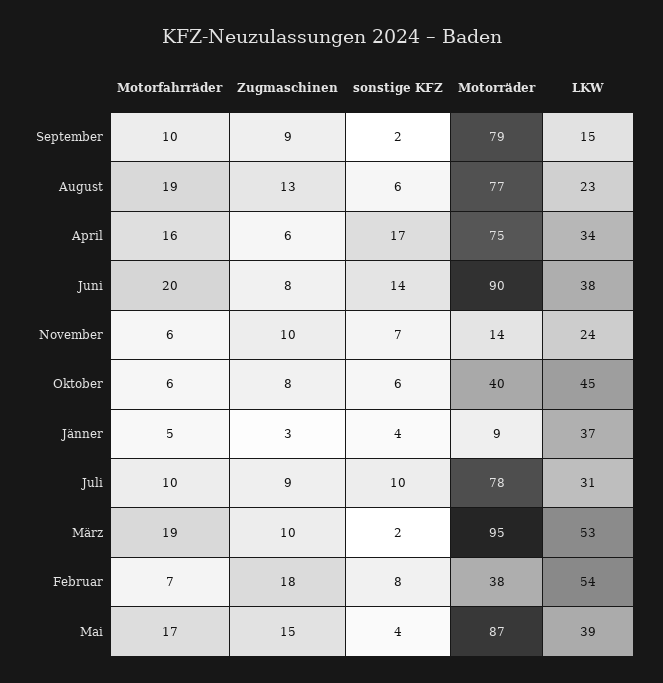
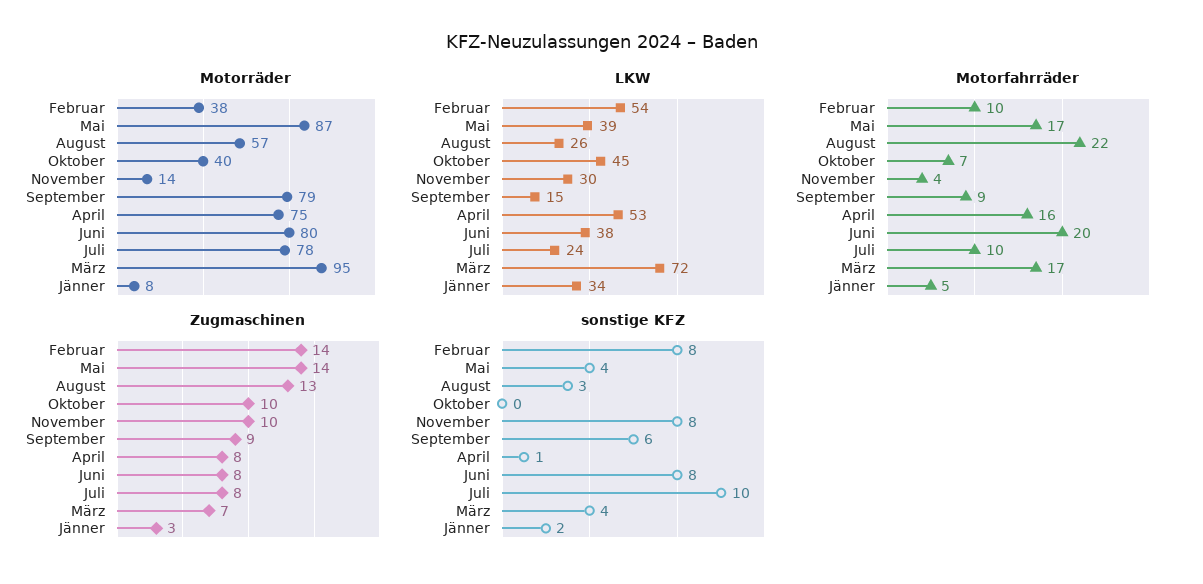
Motorfahrräder, September: 10 -> 9
sonstige KFZ, September: 2 -> 6
Motorfahrräder, August: 19 -> 22
sonstige KFZ, August: 6 -> 3
Motorräder, August: 77 -> 57
LKW, August: 23 -> 26
Zugmaschinen, April: 6 -> 8
sonstige KFZ, April: 17 -> 1
LKW, April: 34 -> 53
sonstige KFZ, Juni: 14 -> 8
Motorräder, Juni: 90 -> 80
Motorfahrräder, November: 6 -> 4
sonstige KFZ, November: 7 -> 8
LKW, November: 24 -> 30
Motorfahrräder, Oktober: 6 -> 7
Zugmaschinen, Oktober: 8 -> 10
sonstige KFZ, Oktober: 6 -> 0
sonstige KFZ, Jänner: 4 -> 2
Motorräder, Jänner: 9 -> 8
LKW, Jänner: 37 -> 34
Zugmaschinen, Juli: 9 -> 8
LKW, Juli: 31 -> 24
Motorfahrräder, März: 19 -> 17
Zugmaschinen, März: 10 -> 7
sonstige KFZ, März: 2 -> 4
LKW, März: 53 -> 72
Motorfahrräder, Februar: 7 -> 10
Zugmaschinen, Februar: 18 -> 14
Zugmaschinen, Mai: 15 -> 14

